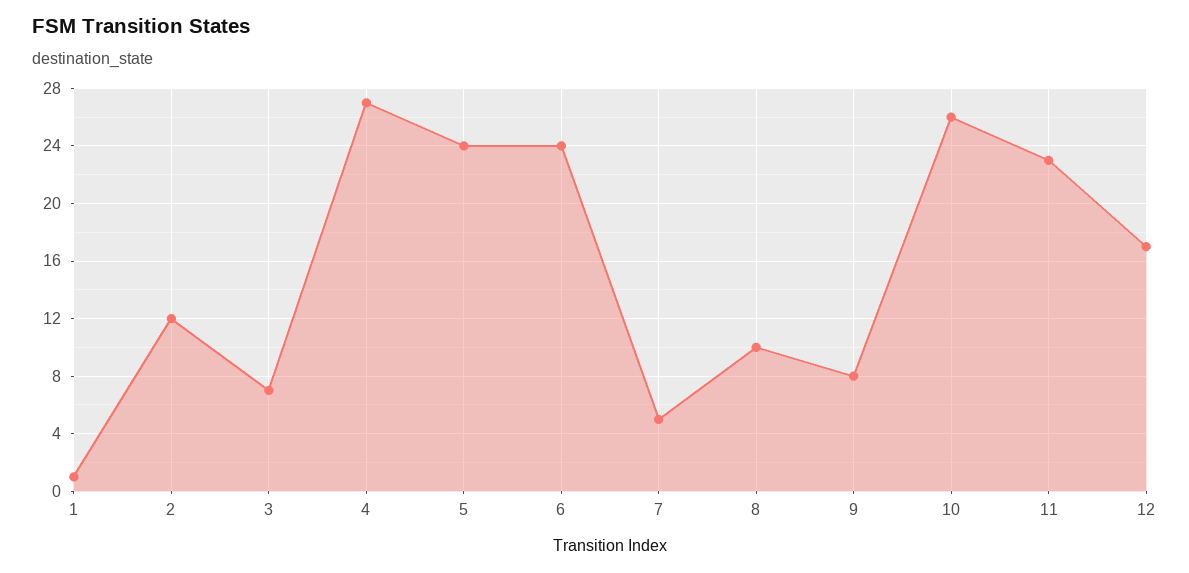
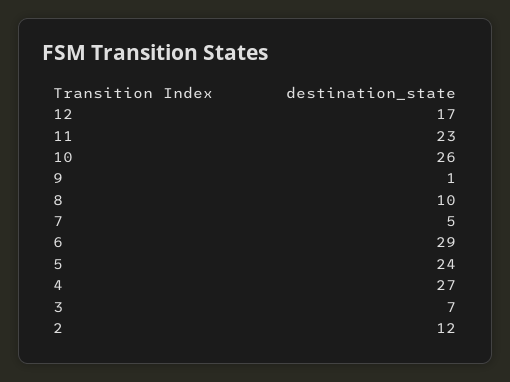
1: 1 -> none
6: 24 -> 29
9: 8 -> 1

